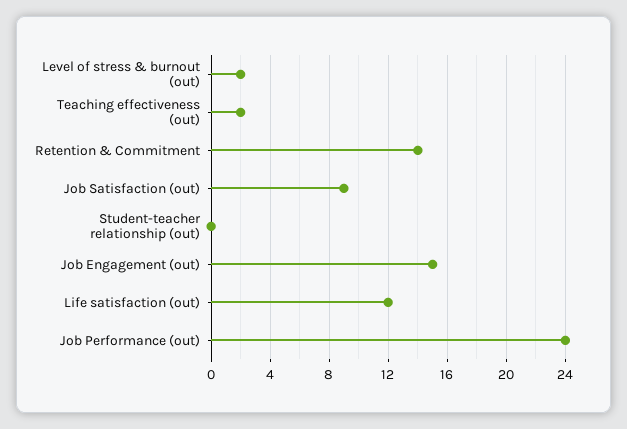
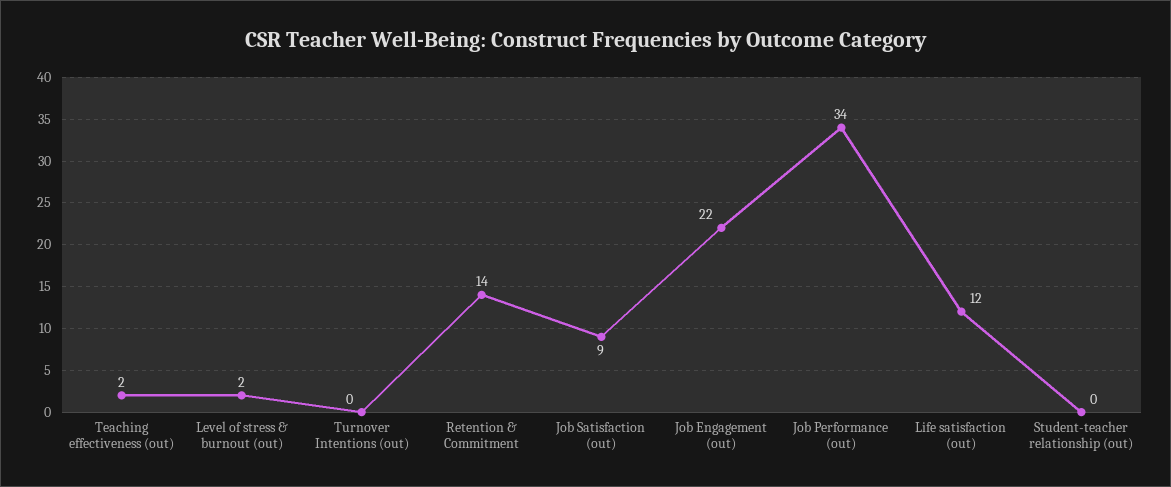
Job Engagement (out): 15 -> 22
Job Performance (out): 24 -> 34
Turnover Intentions (out): none -> 0

